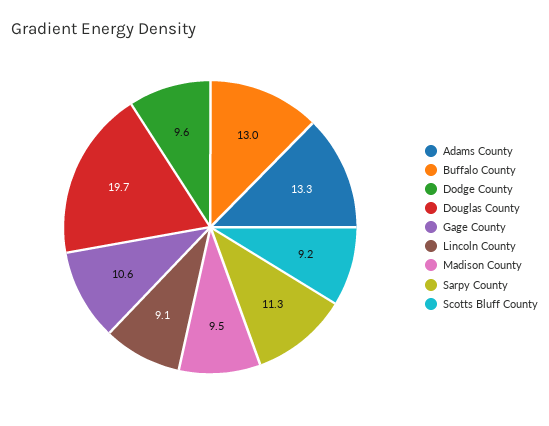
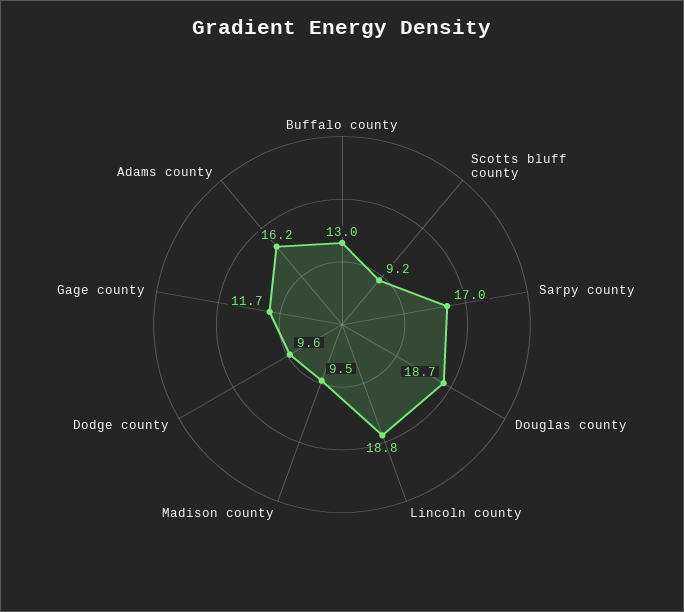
Adams County: 13.3 -> 16.2
Douglas County: 19.7 -> 18.7
Gage County: 10.6 -> 11.7
Lincoln County: 9.1 -> 18.8
Sarpy County: 11.3 -> 17

